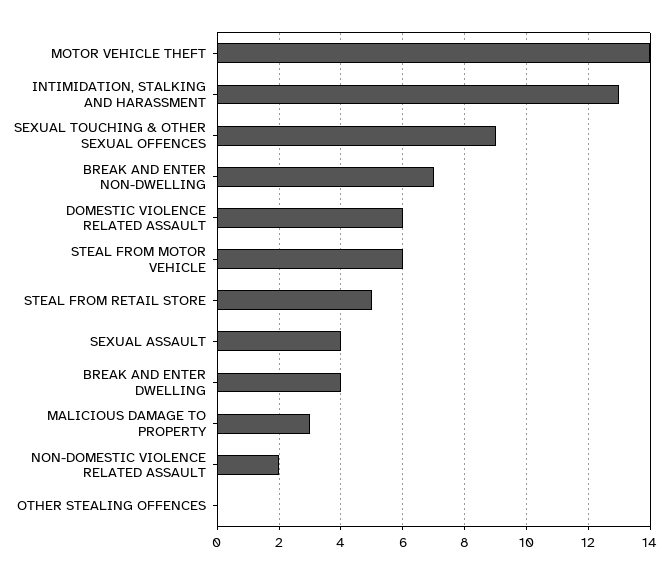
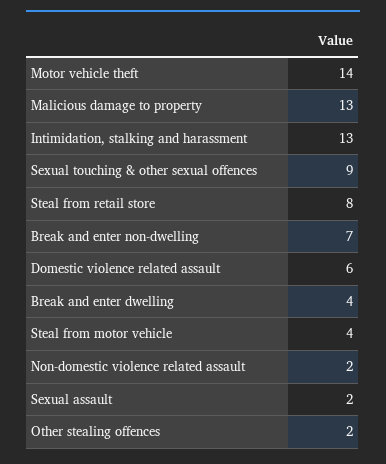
STEAL FROM MOTOR VEHICLE: 6 -> 4
STEAL FROM RETAIL STORE: 5 -> 8
SEXUAL ASSAULT: 4 -> 2
MALICIOUS DAMAGE TO PROPERTY: 3 -> 13
OTHER STEALING OFFENCES: 0 -> 2

